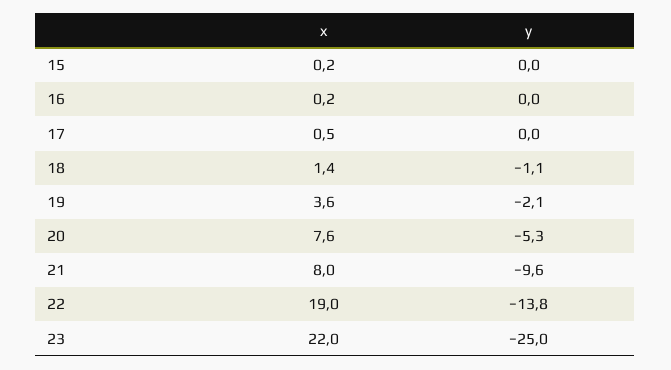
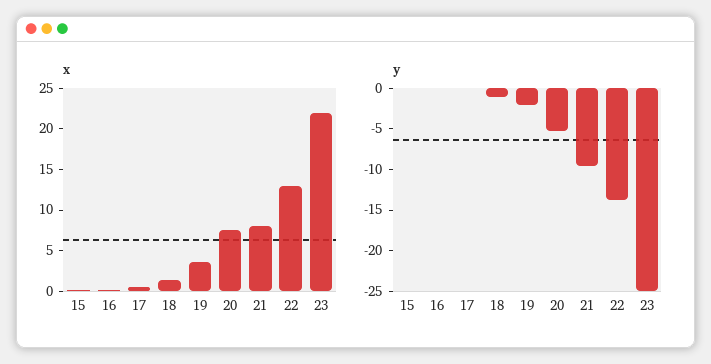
x, 22: 19 -> 13

